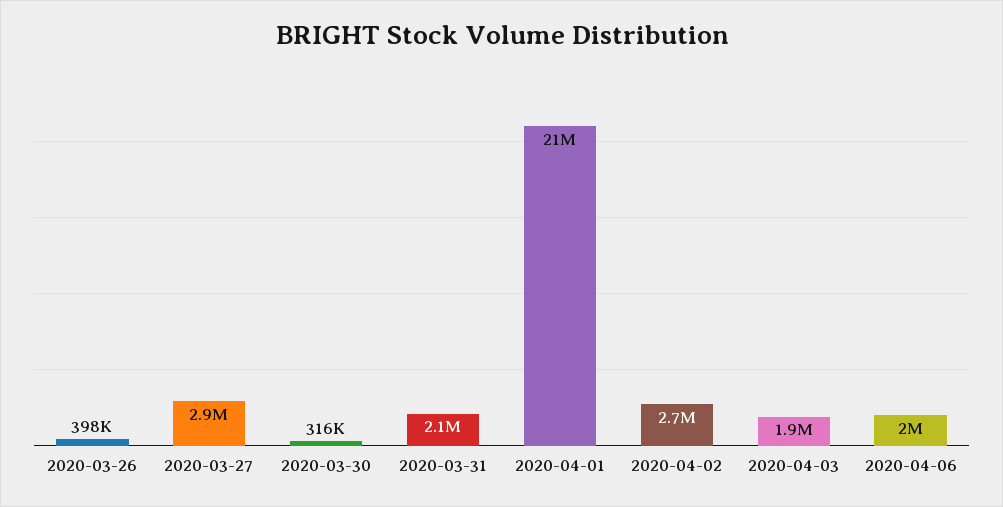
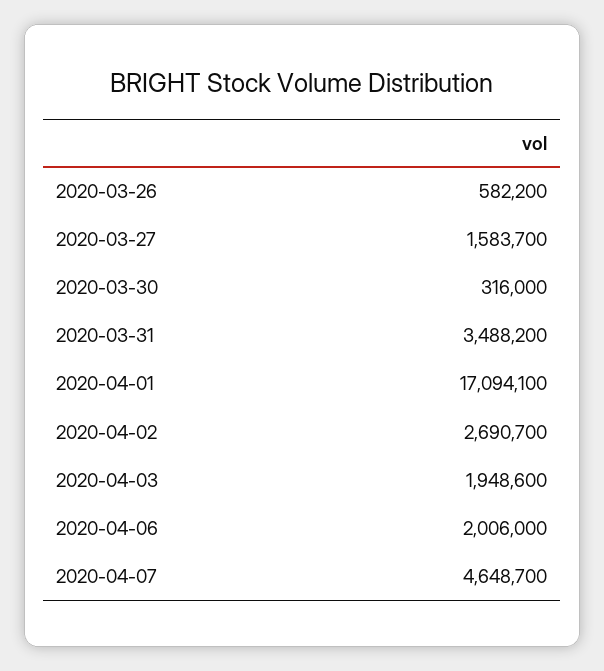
2020-03-26: 398000 -> 582200
2020-03-27: 2900000 -> 1583700
2020-03-31: 2100000 -> 3488200
2020-04-01: 21000000 -> 17094100
2020-04-07: none -> 4648700

